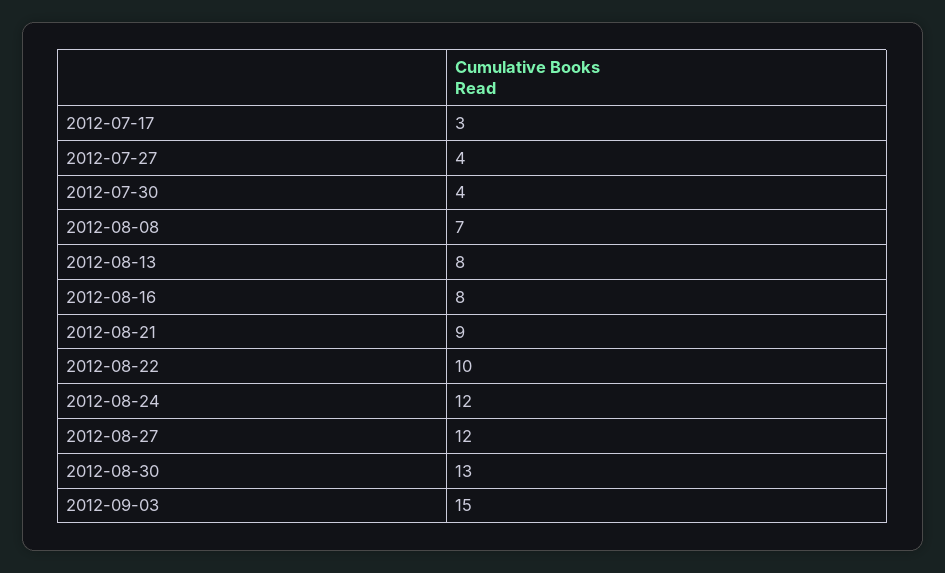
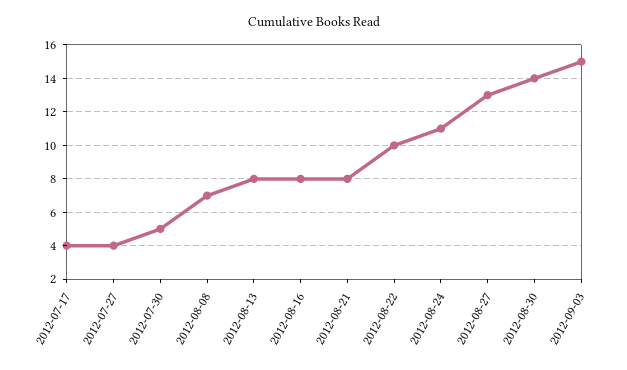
2012-07-17: 3 -> 4
2012-07-30: 4 -> 5
2012-08-21: 9 -> 8
2012-08-24: 12 -> 11
2012-08-27: 12 -> 13
2012-08-30: 13 -> 14

